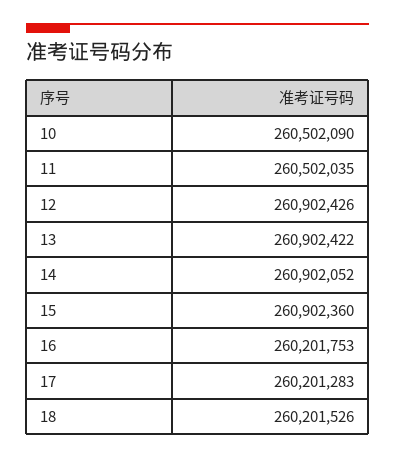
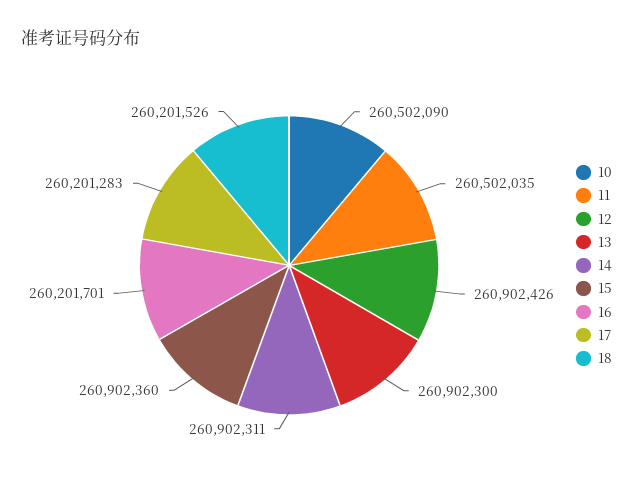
13: 260902422 -> 260902300
14: 260902052 -> 260902311
16: 260201753 -> 260201701

